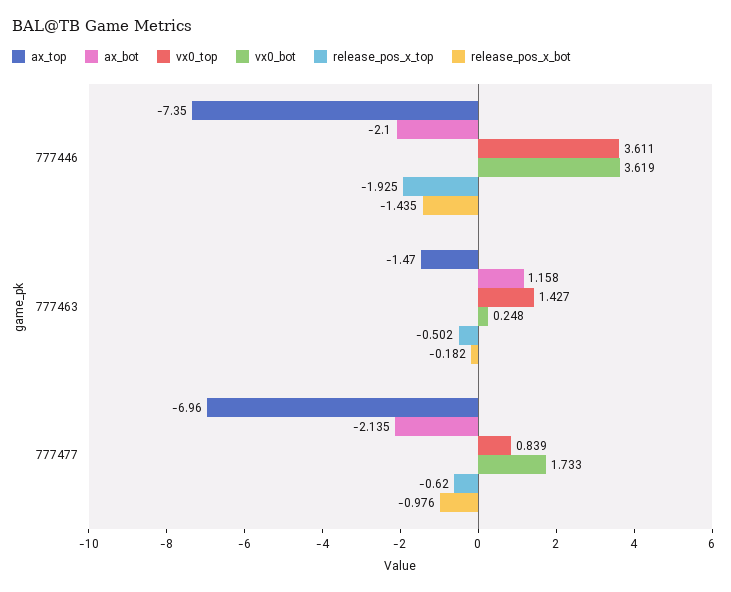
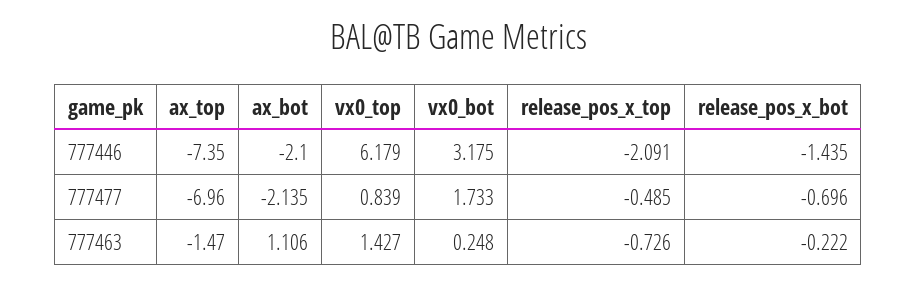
vx0_top, 777446: 3.611 -> 6.179
vx0_bot, 777446: 3.619 -> 3.175
release_pos_x_top, 777446: -1.925 -> -2.091
ax_bot, 777463: 1.158 -> 1.106
release_pos_x_top, 777463: -0.502 -> -0.726
release_pos_x_bot, 777463: -0.182 -> -0.222
release_pos_x_top, 777477: -0.62 -> -0.485
release_pos_x_bot, 777477: -0.976 -> -0.696

